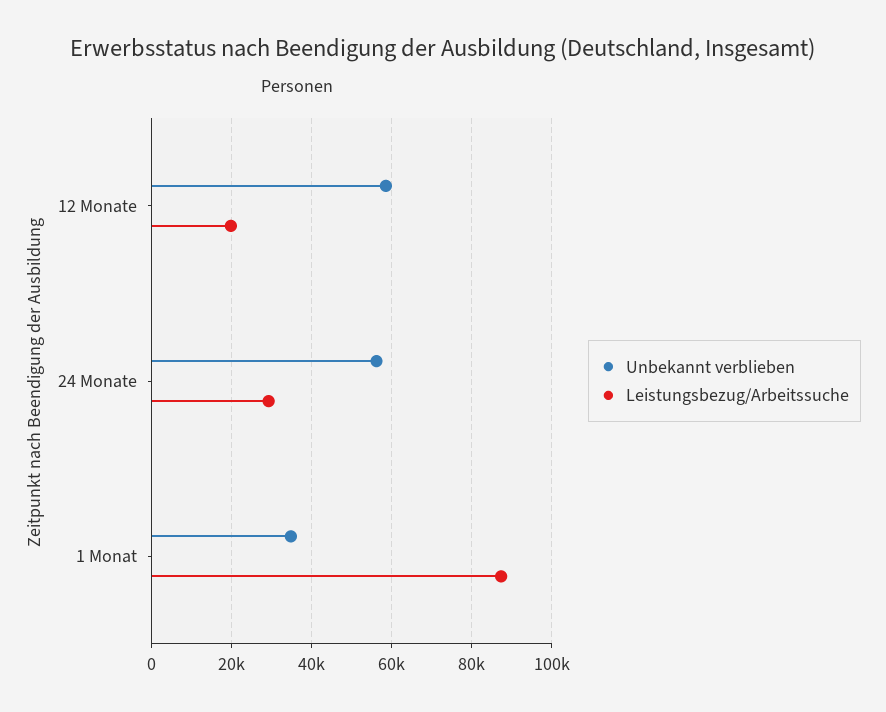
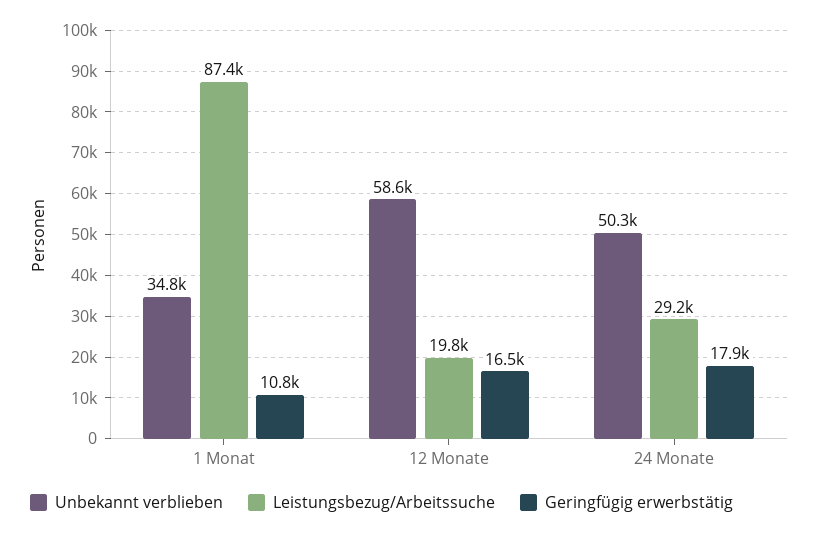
Unbekannt verblieben, 24 Monate: 56000 -> 50300
Geringfügig erwerbstätig, 1 Monat: none -> 10800
Geringfügig erwerbstätig, 12 Monate: none -> 16500
Geringfügig erwerbstätig, 24 Monate: none -> 17900

